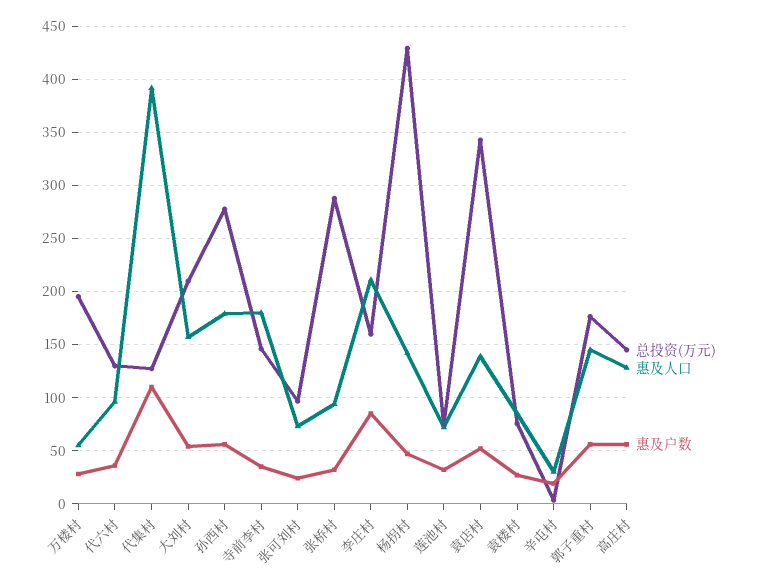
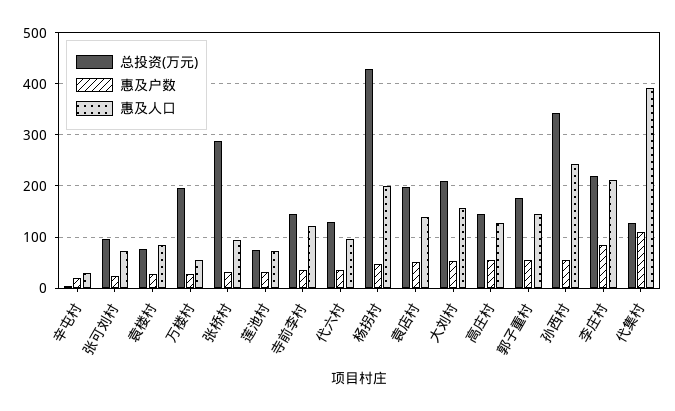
总投资(万元), 孙西村: 280 -> 340
惠及人口, 孙西村: 180 -> 240
惠及人口, 寺前李村: 180 -> 120
总投资(万元), 李庄村: 160 -> 220
惠及人口, 杨拐村: 140 -> 200
总投资(万元), 袁店村: 340 -> 200

